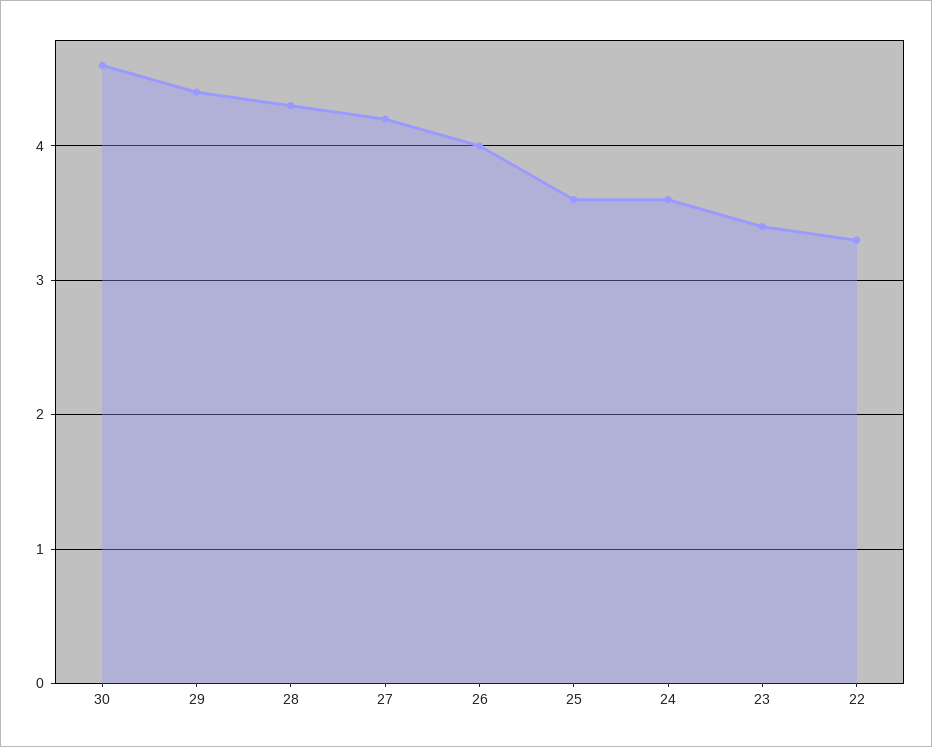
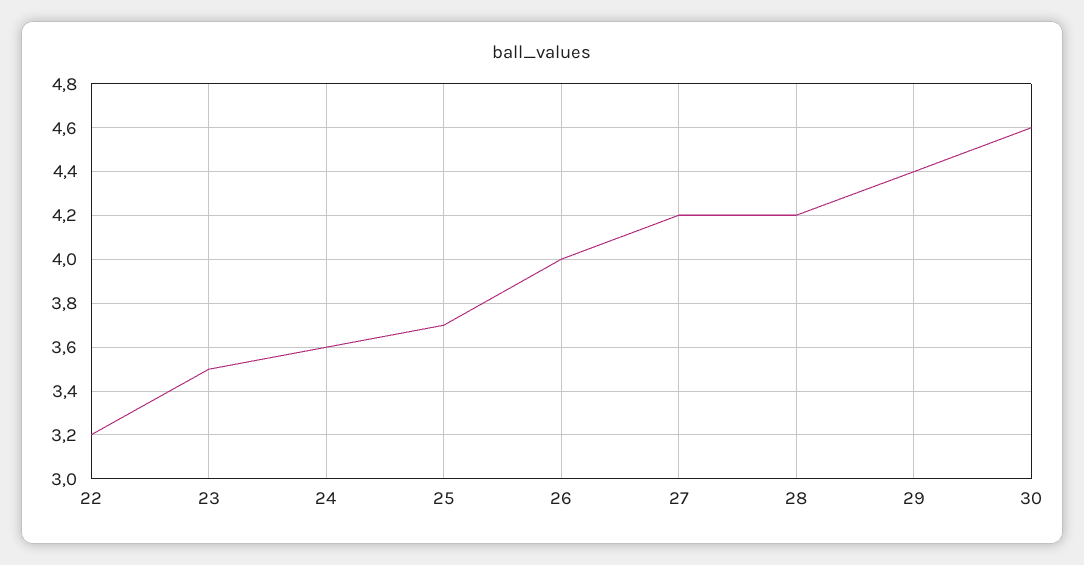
28: 4.3 -> 4.2
25: 3.6 -> 3.7
23: 3.4 -> 3.5
22: 3.3 -> 3.2

